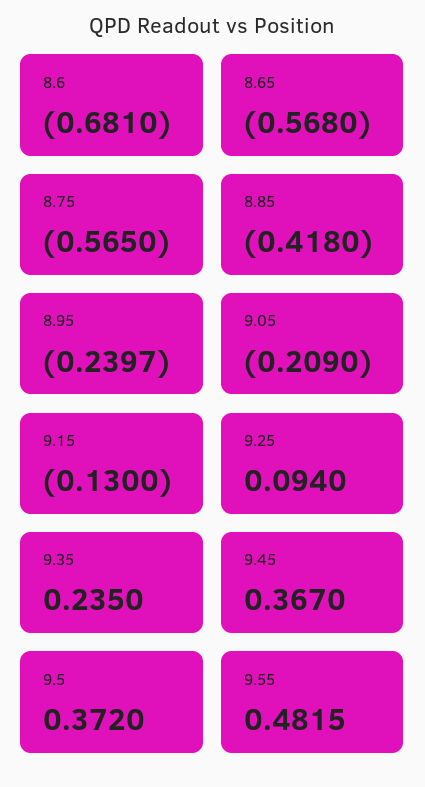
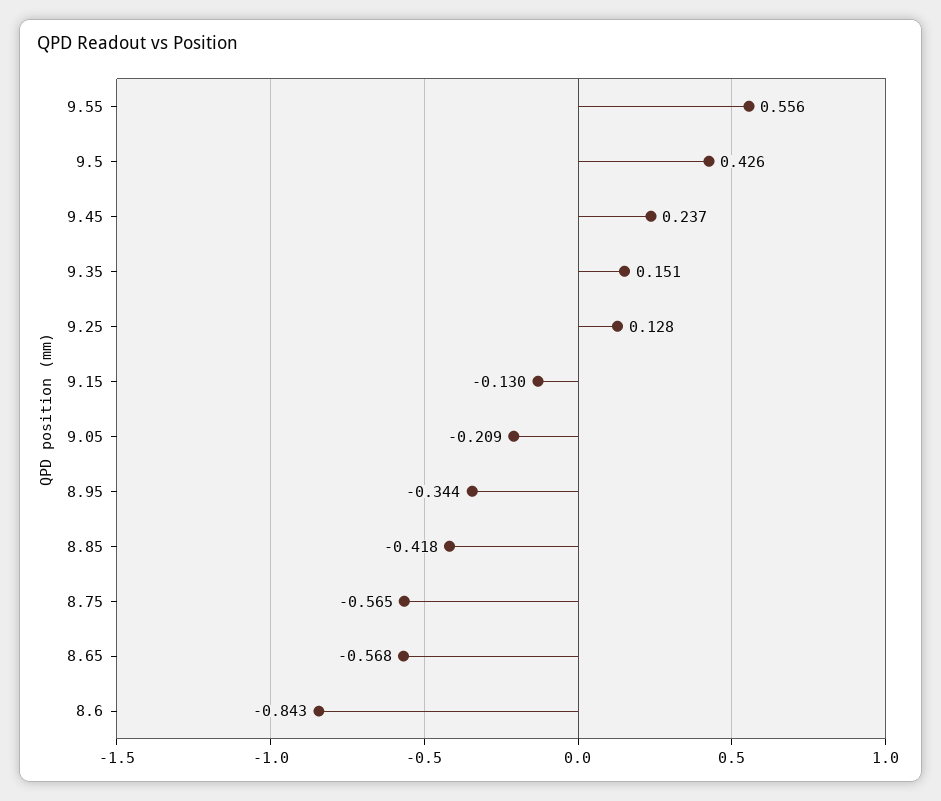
8.6: -0.681 -> -0.843
8.95: -0.2397 -> -0.344
9.25: 0.094 -> 0.128
9.35: 0.235 -> 0.151
9.45: 0.367 -> 0.237
9.5: 0.372 -> 0.426
9.55: 0.4815 -> 0.556

